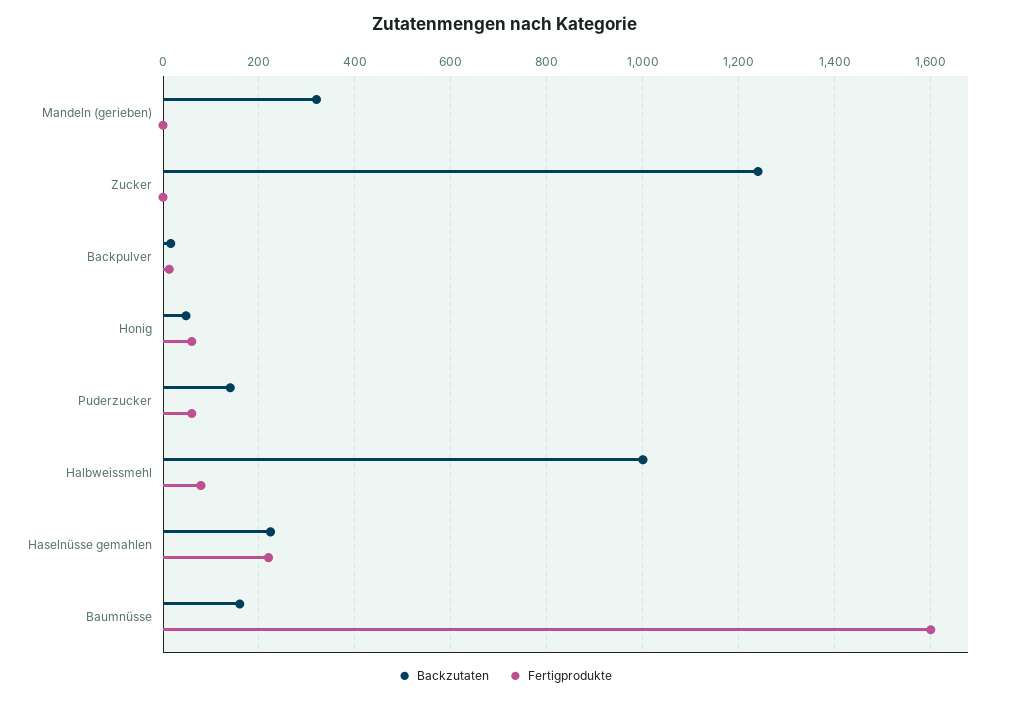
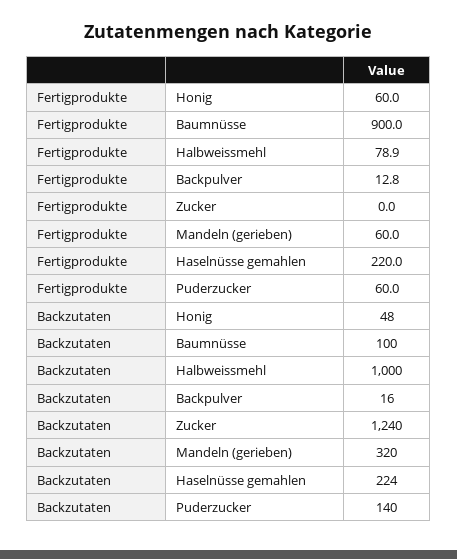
Fertigprodukte, Mandeln (gerieben): 0 -> 60
Backzutaten, Baumnüsse: 160 -> 100
Fertigprodukte, Baumnüsse: 1600 -> 900

